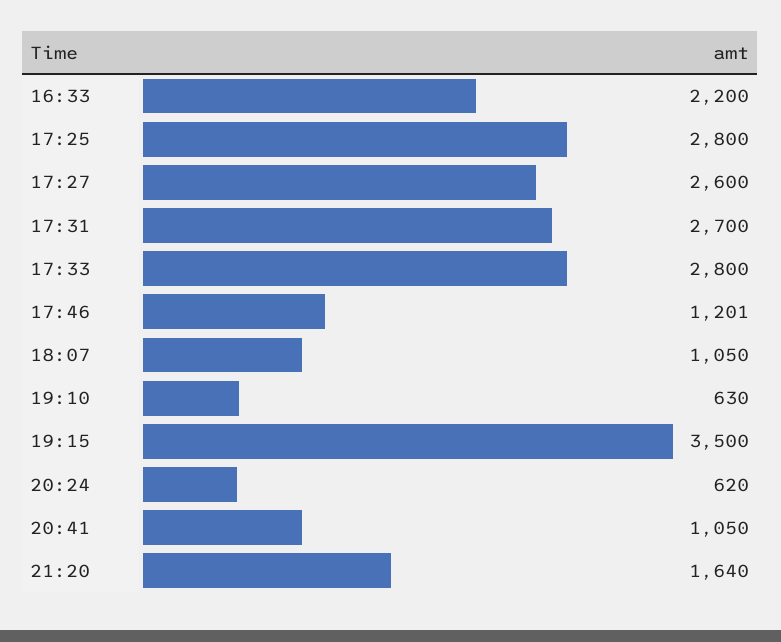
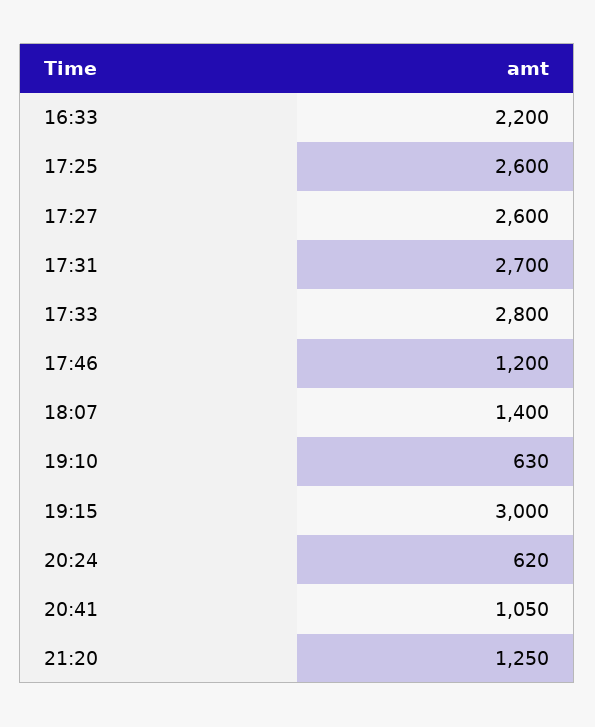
17:25: 2800 -> 2600
17:46: 1201 -> 1200
18:07: 1050 -> 1400
19:15: 3500 -> 3000
21:20: 1640 -> 1250

